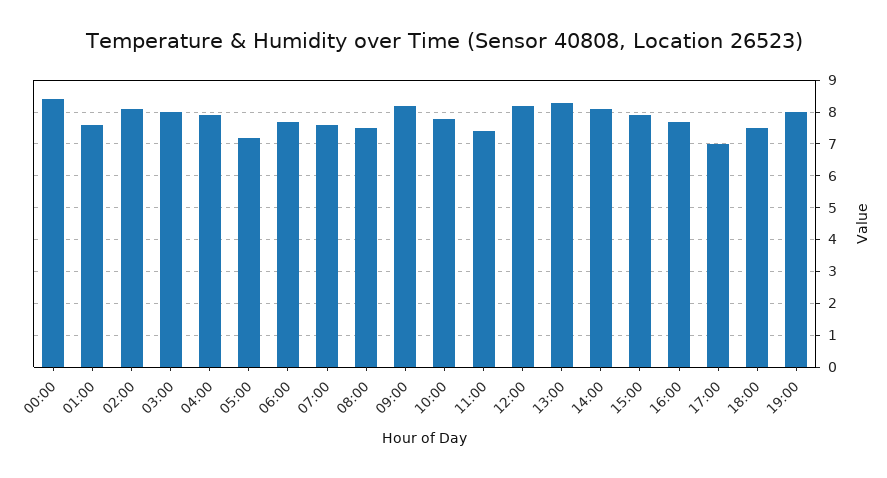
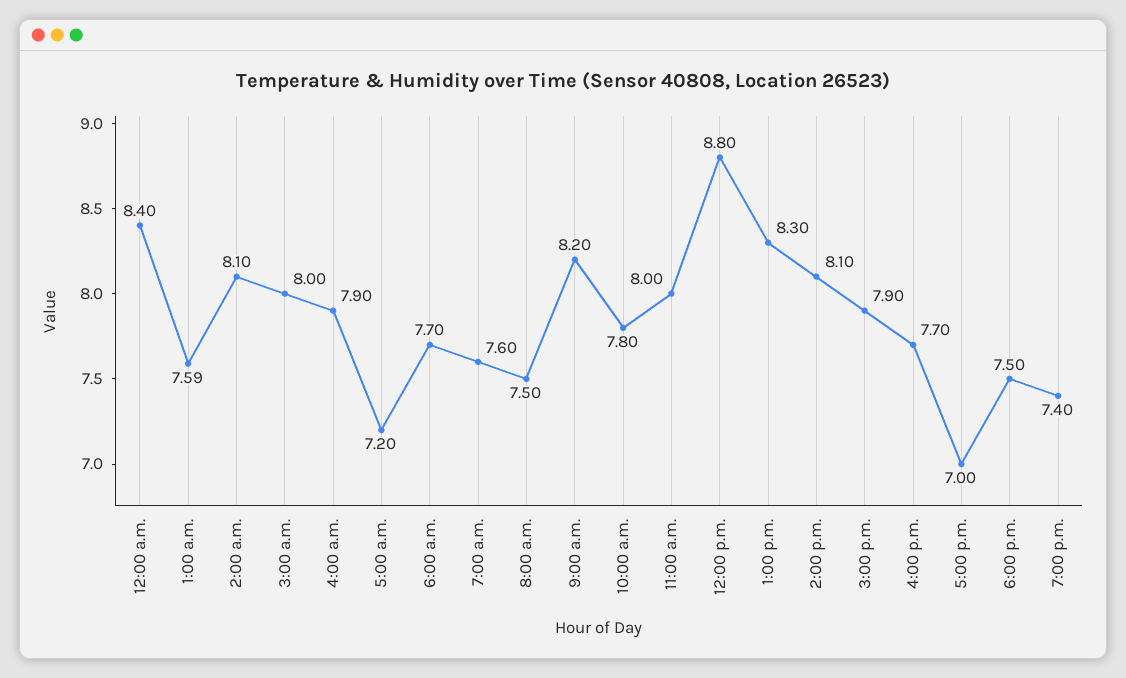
11:00: 7.4 -> 8
12:00: 8.2 -> 8.8
19:00: 8 -> 7.4

